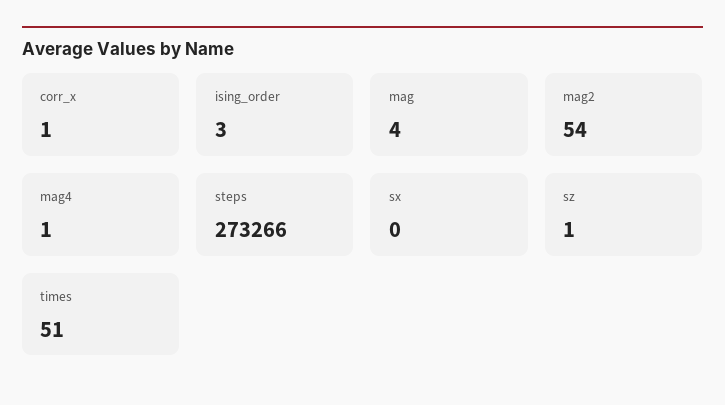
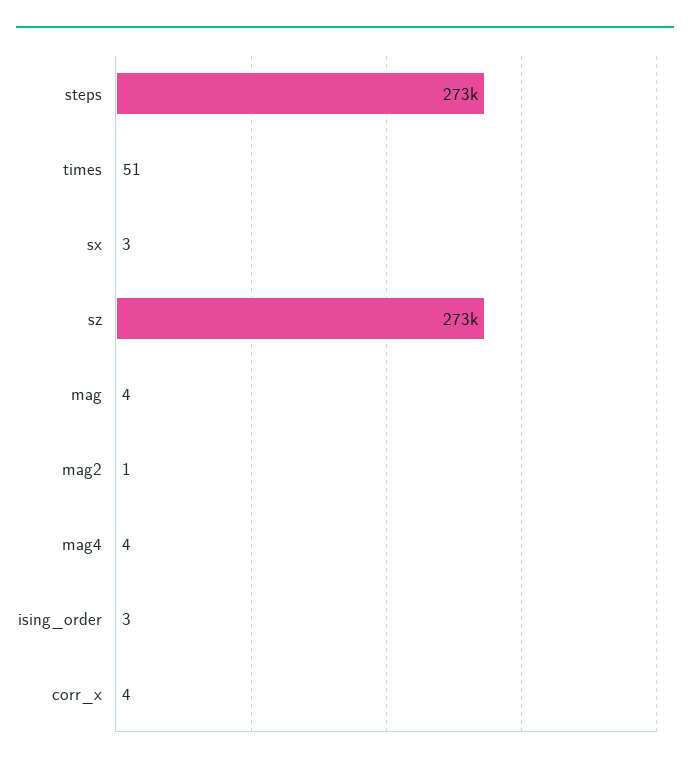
corr_x: 1 -> 4
mag2: 54 -> 1
mag4: 1 -> 4
sx: 0 -> 3
sz: 1 -> 273000

